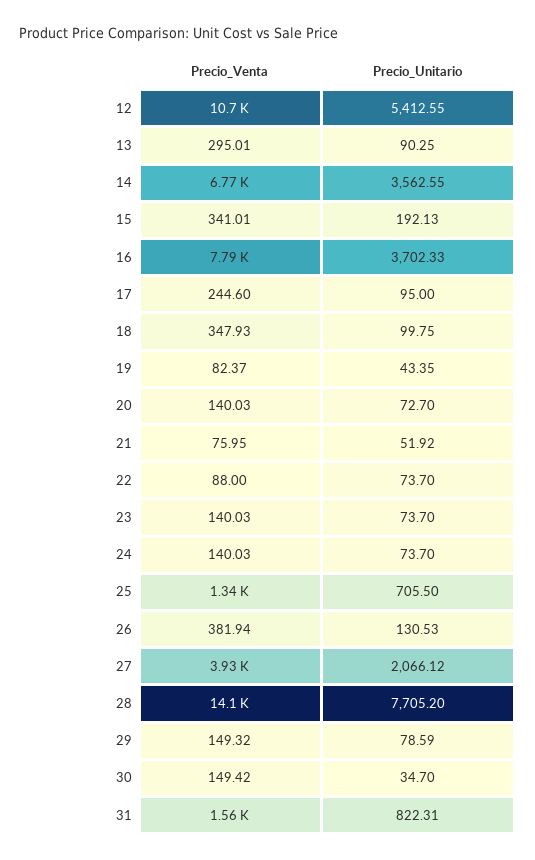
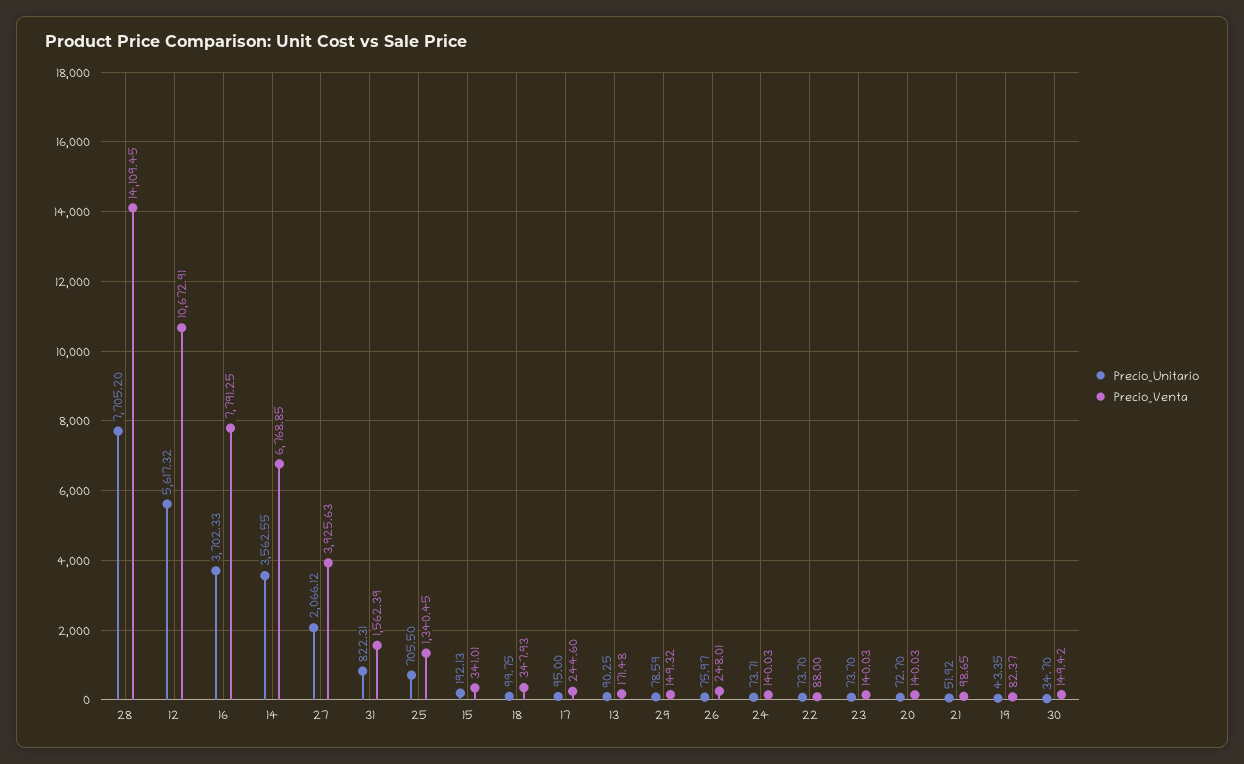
Precio_Unitario, 12: 5412.55 -> 5617.32
Precio_Venta, 13: 295.01 -> 171.48
Precio_Venta, 21: 75.95 -> 98.65
Precio_Unitario, 24: 73.7 -> 73.71
Precio_Venta, 26: 381.94 -> 248.01
Precio_Unitario, 26: 130.53 -> 75.97

